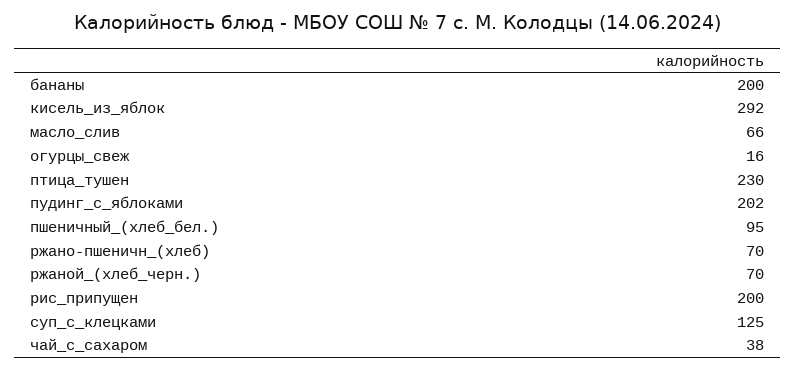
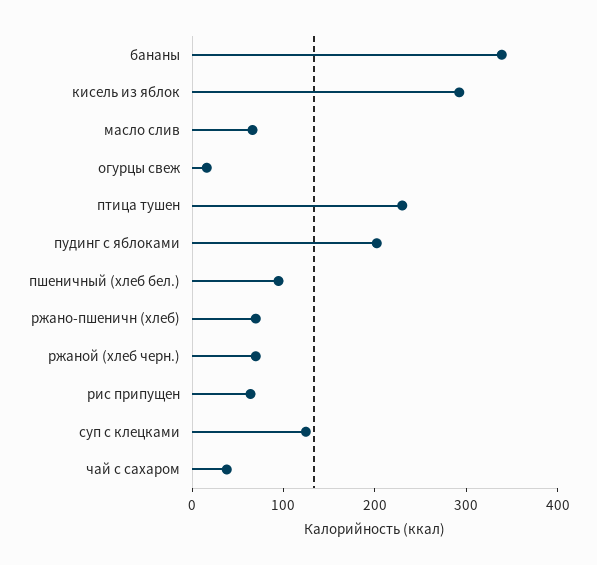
бананы: 200 -> 340
рис_припущен: 200 -> 60

